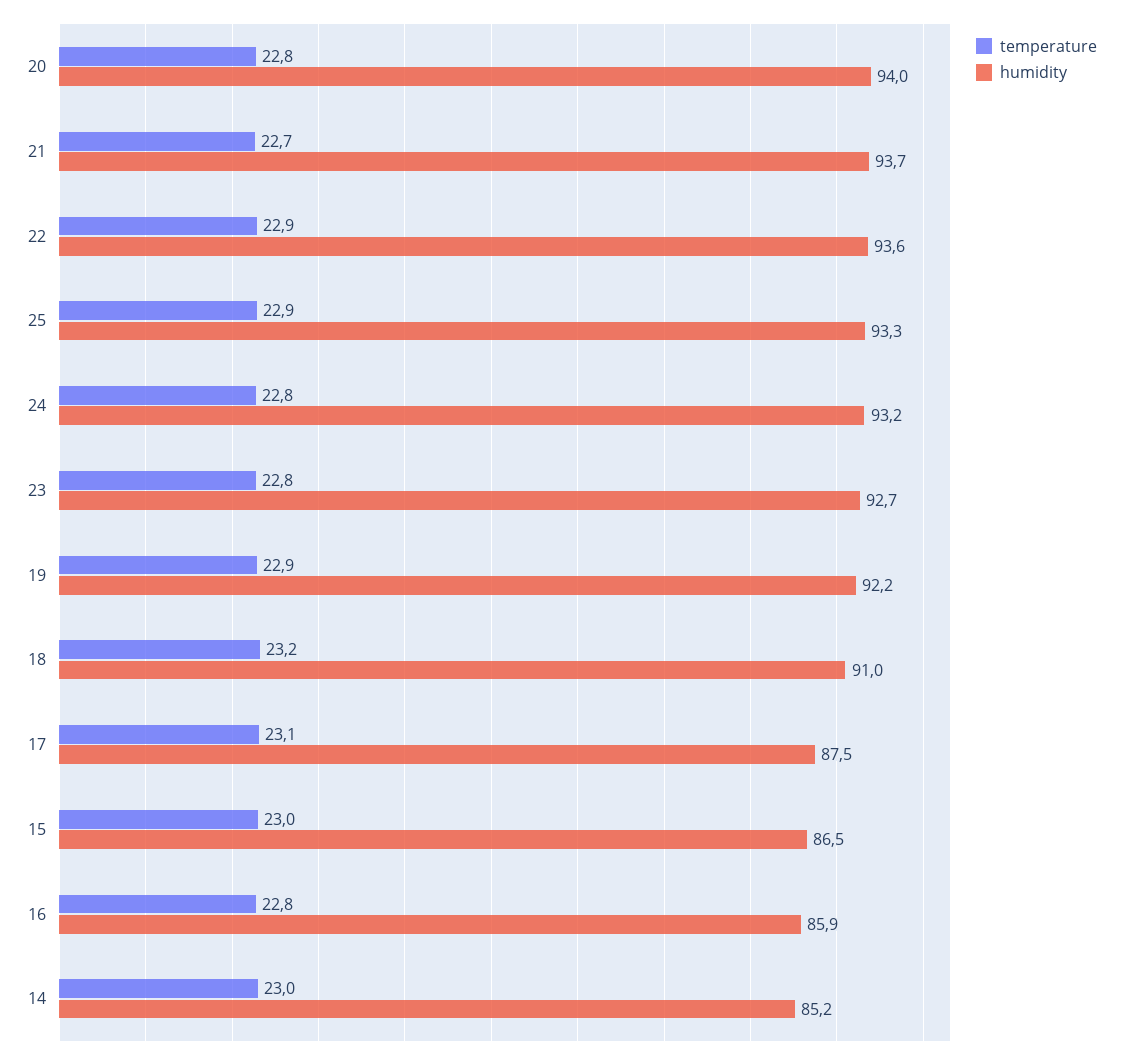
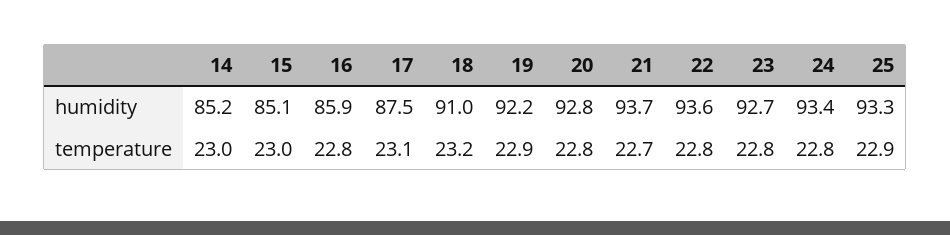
humidity, 20: 94 -> 92.8
temperature, 22: 22.9 -> 22.8
humidity, 24: 93.2 -> 93.4
humidity, 15: 86.5 -> 85.1

